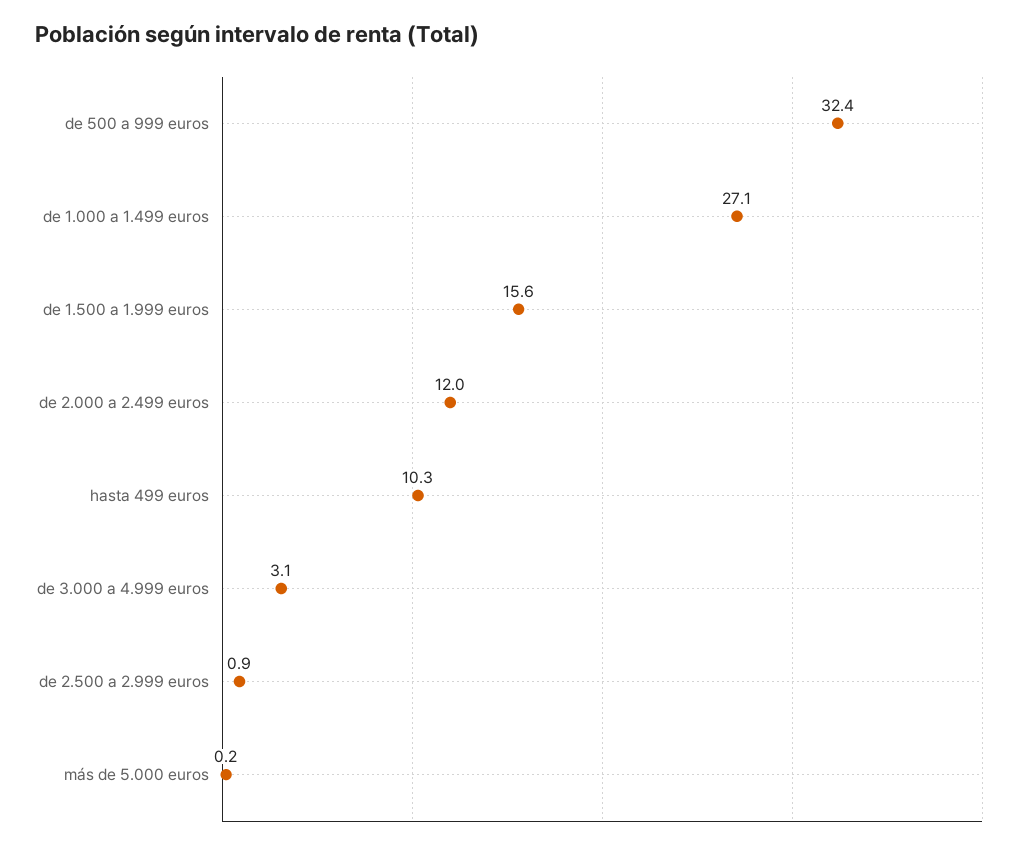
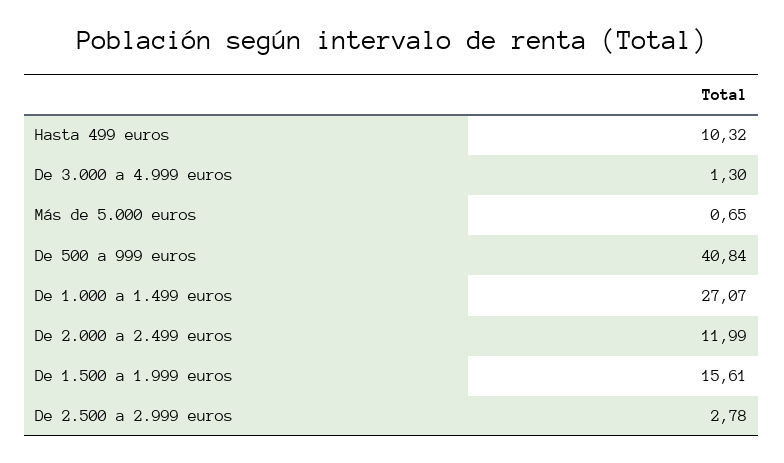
de 500 a 999 euros: 32.4 -> 40.84
de 3.000 a 4.999 euros: 3.1 -> 1.3
de 2.500 a 2.999 euros: 0.9 -> 2.78
más de 5.000 euros: 0.2 -> 0.65

